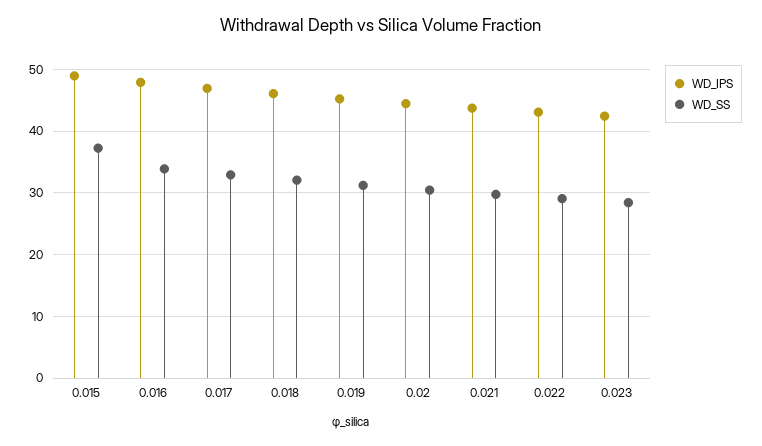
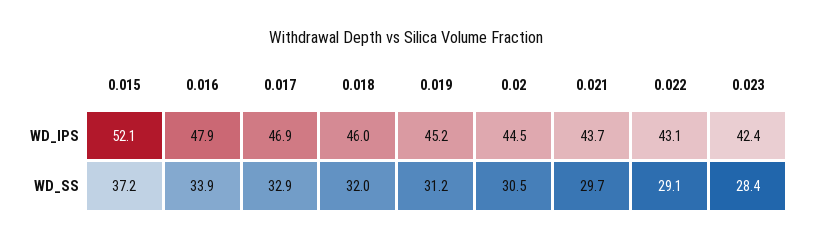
WD_IPS, 0.015: 49 -> 52.1

